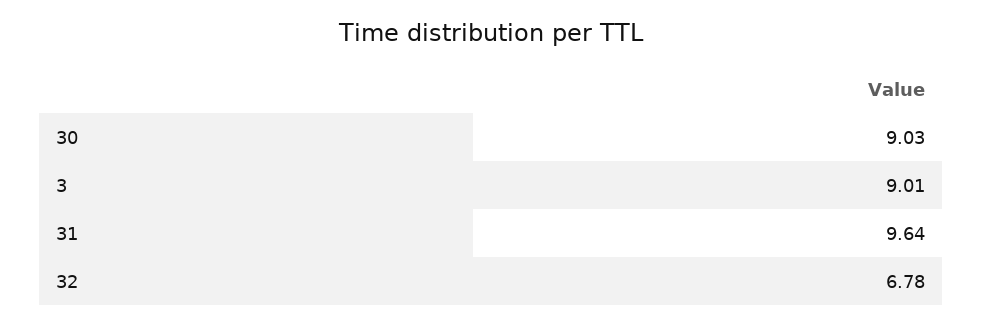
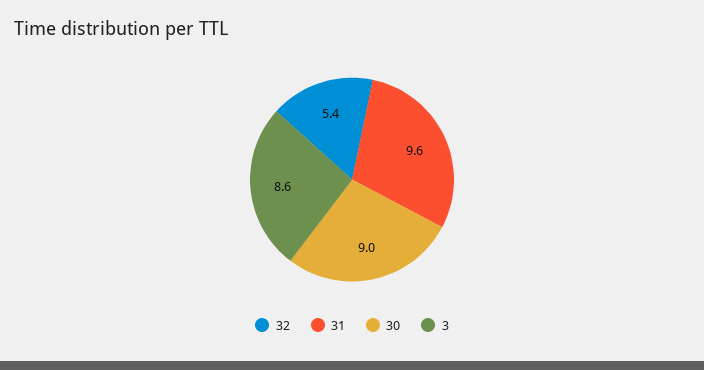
3: 9.01 -> 8.6
32: 6.78 -> 5.4

